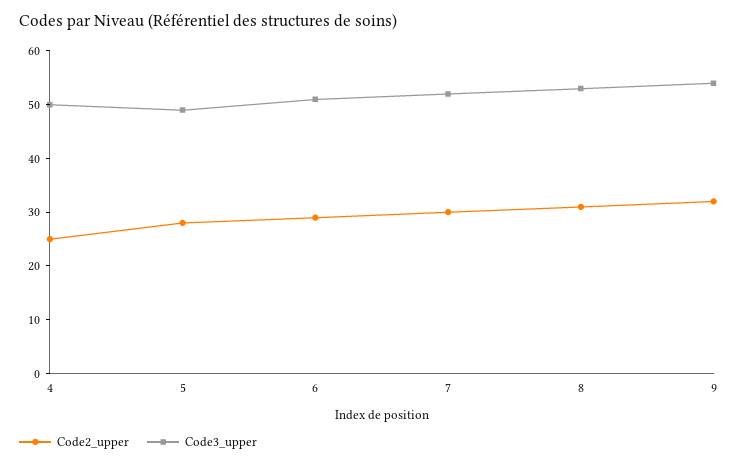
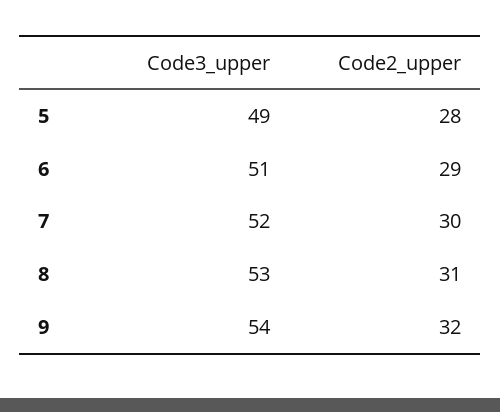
Code2_upper, 4: 25 -> none
Code3_upper, 4: 50 -> none

